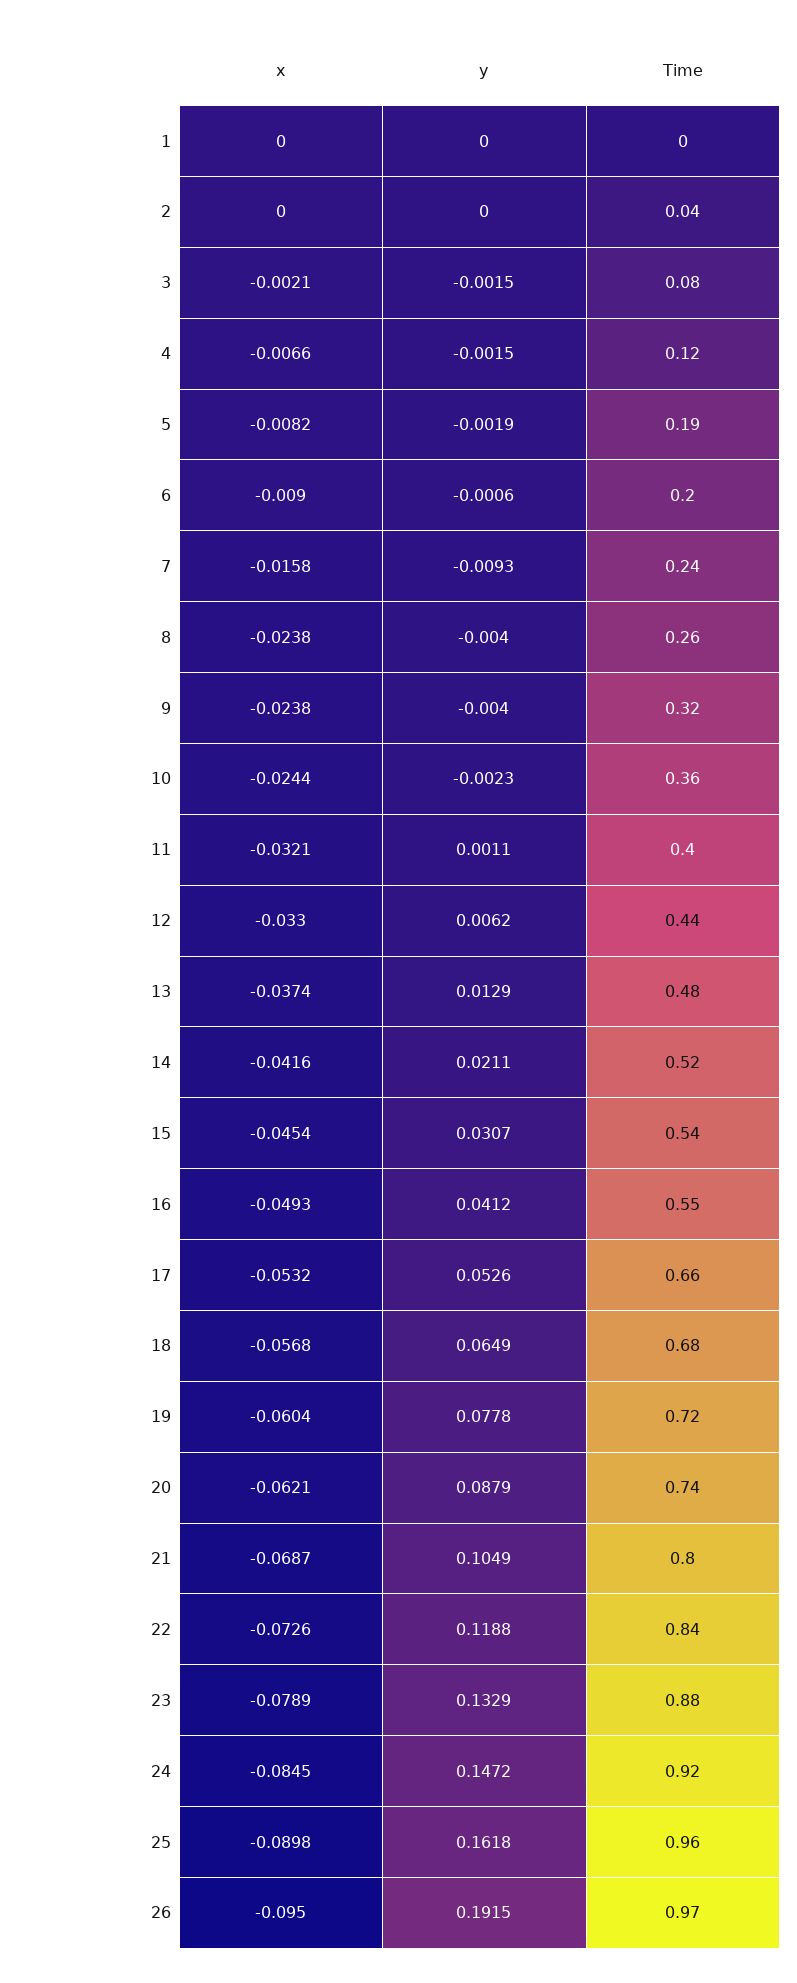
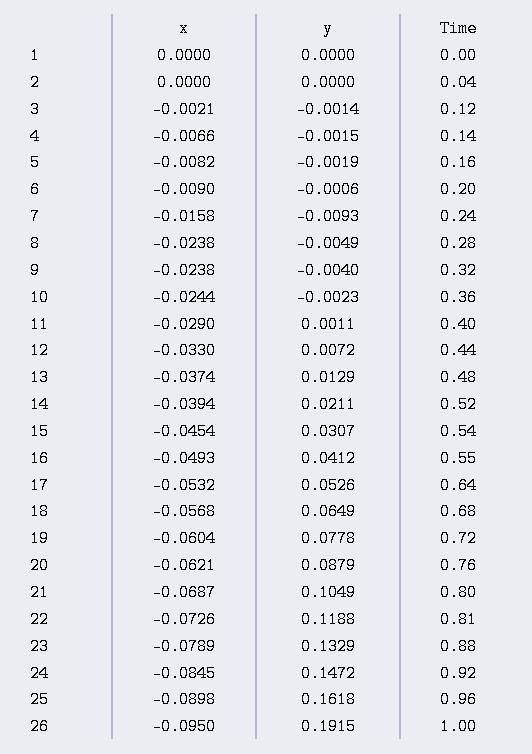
y, 3: -0.0015 -> -0.0014
Time, 3: 0.08 -> 0.12
Time, 4: 0.12 -> 0.14
Time, 5: 0.19 -> 0.16
y, 8: -0.004 -> -0.0049
Time, 8: 0.26 -> 0.28
x, 11: -0.0321 -> -0.029
y, 12: 0.0062 -> 0.0072
x, 14: -0.0416 -> -0.0394
Time, 17: 0.66 -> 0.64
Time, 20: 0.74 -> 0.76
Time, 22: 0.84 -> 0.81
Time, 26: 0.97 -> 1

